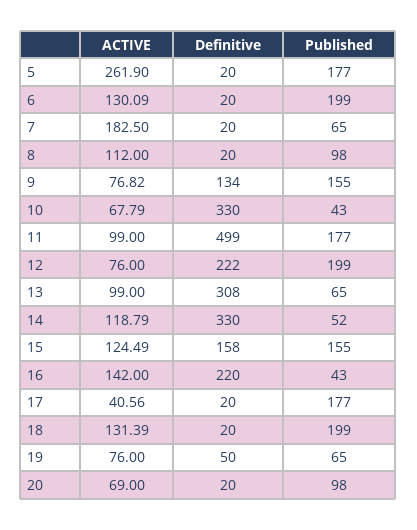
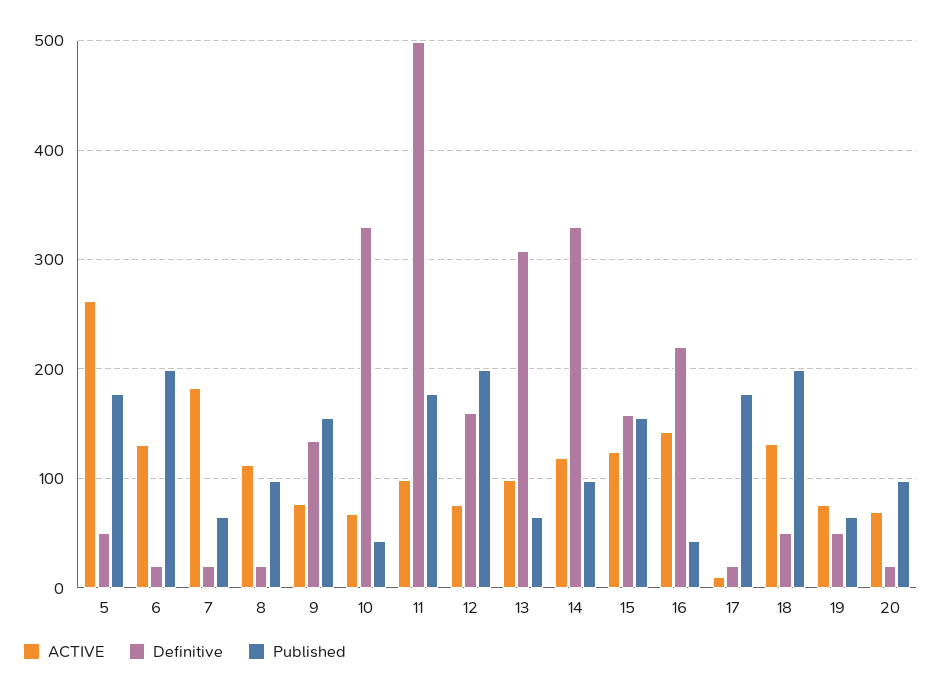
Definitive, 5: 20 -> 50
Definitive, 12: 222 -> 160
Published, 14: 52 -> 100
ACTIVE, 17: 40.56 -> 10
Definitive, 18: 20 -> 50

